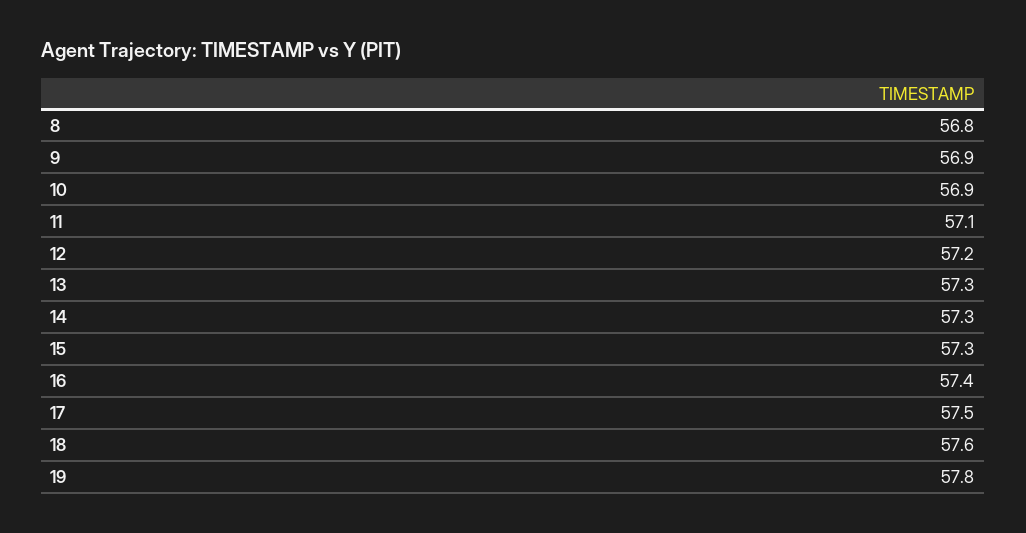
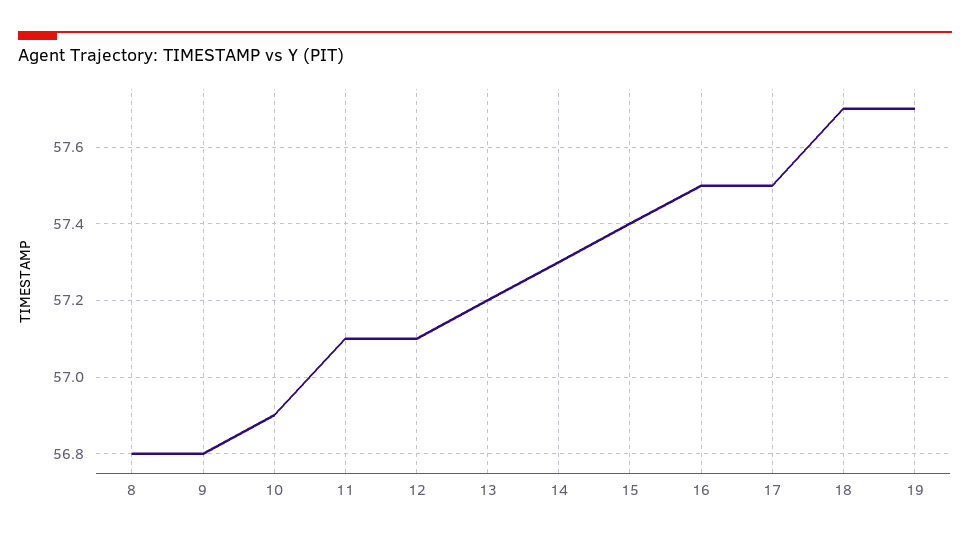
9: 56.9 -> 56.8
12: 57.2 -> 57.1
13: 57.3 -> 57.2
15: 57.3 -> 57.4
16: 57.4 -> 57.5
18: 57.6 -> 57.7
19: 57.8 -> 57.7

